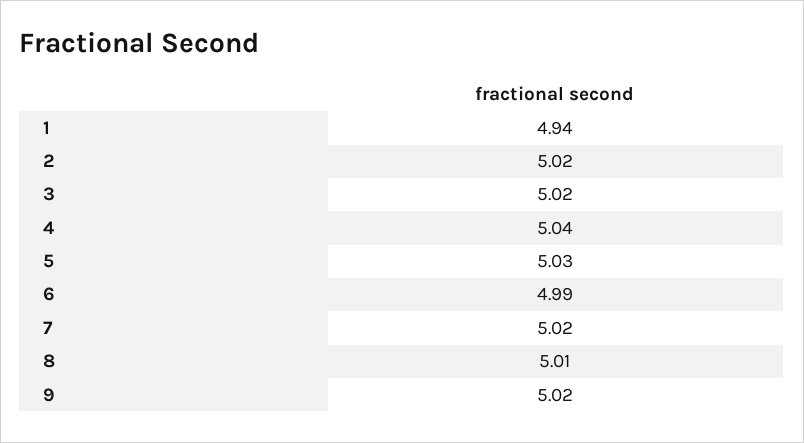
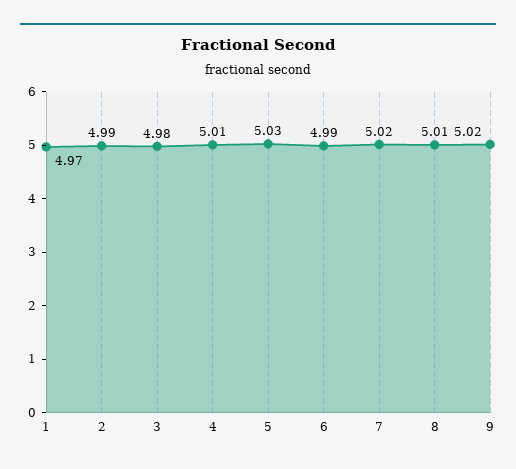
1: 4.94 -> 4.97
2: 5.02 -> 4.99
3: 5.02 -> 4.98
4: 5.04 -> 5.01

